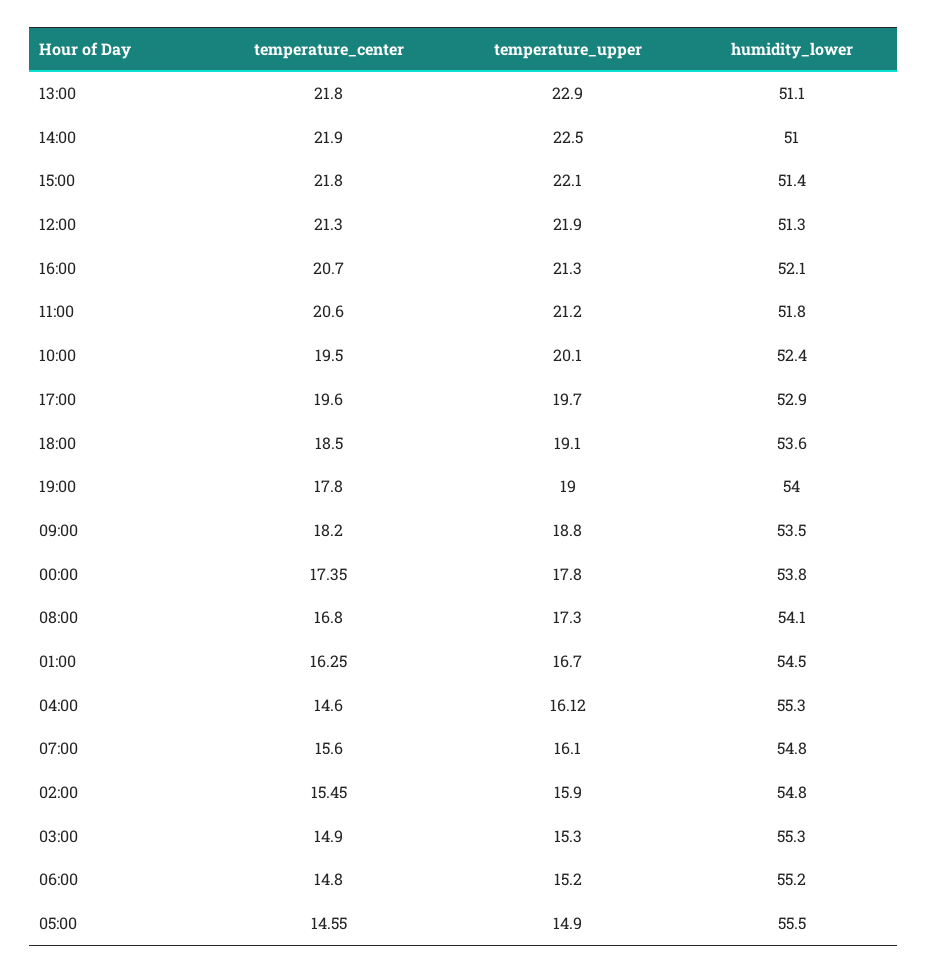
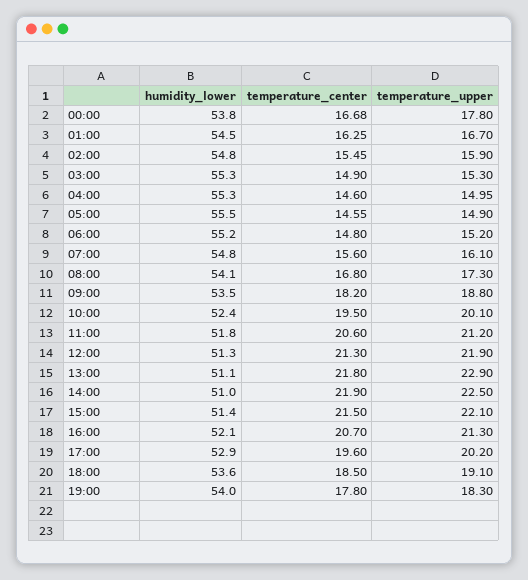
temperature_center, 15:00: 21.8 -> 21.5
temperature_upper, 17:00: 19.7 -> 20.2
temperature_upper, 19:00: 19 -> 18.3
temperature_center, 00:00: 17.35 -> 16.68
temperature_upper, 04:00: 16.12 -> 14.95

